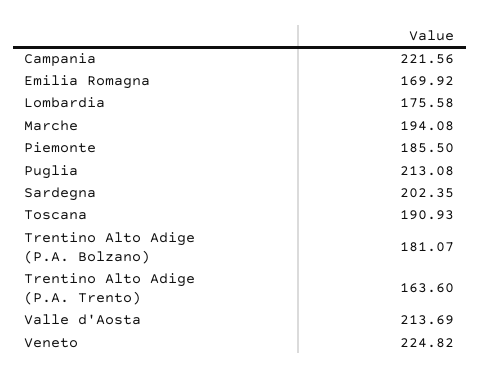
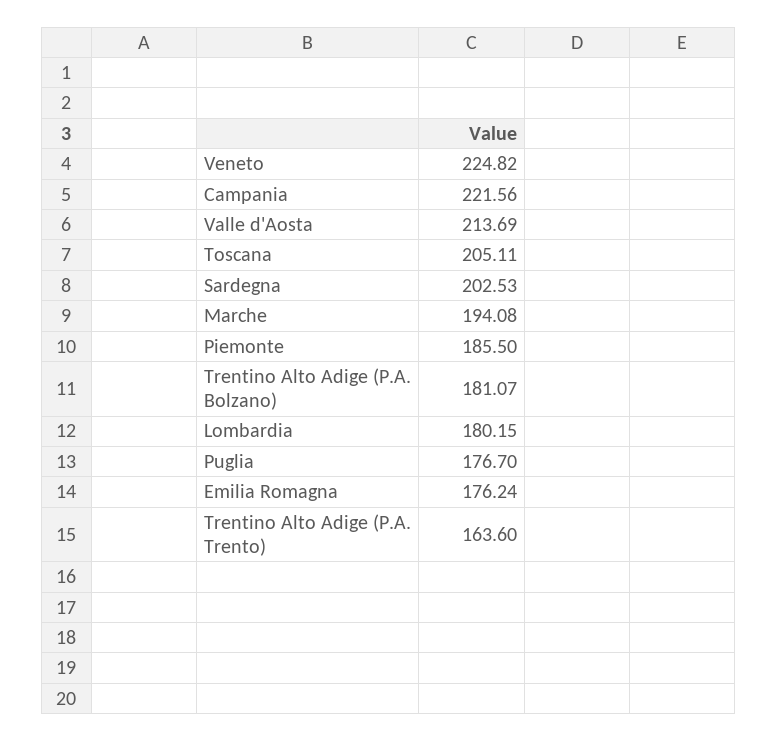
Emilia Romagna: 169.92 -> 176.24
Lombardia: 175.58 -> 180.15
Puglia: 213.08 -> 176.7
Sardegna: 202.35 -> 202.53
Toscana: 190.93 -> 205.11

